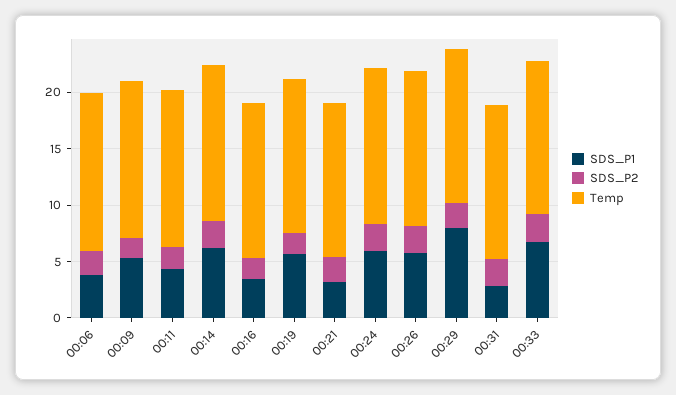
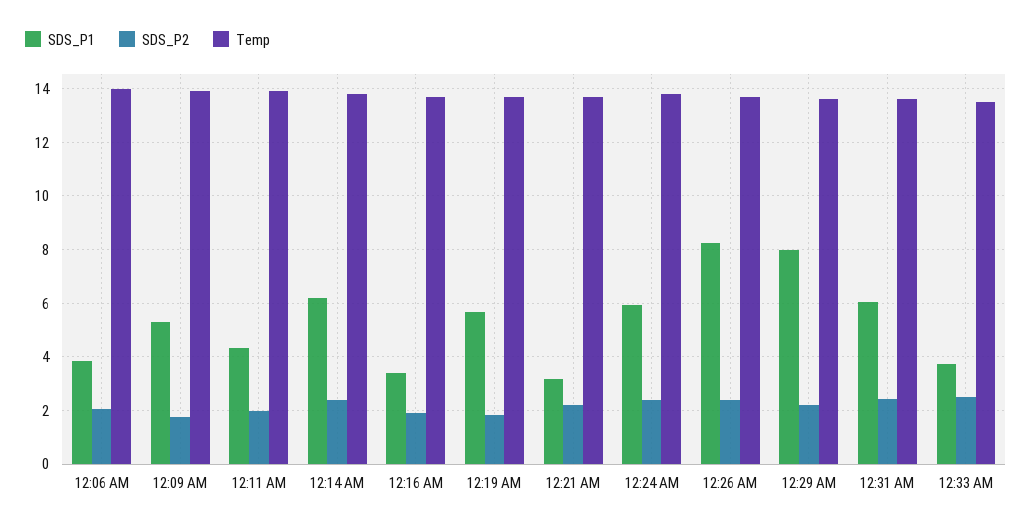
SDS_P1, 00:26: 6 -> 8.25
SDS_P1, 00:31: 3 -> 6
SDS_P1, 00:33: 7 -> 3.75

